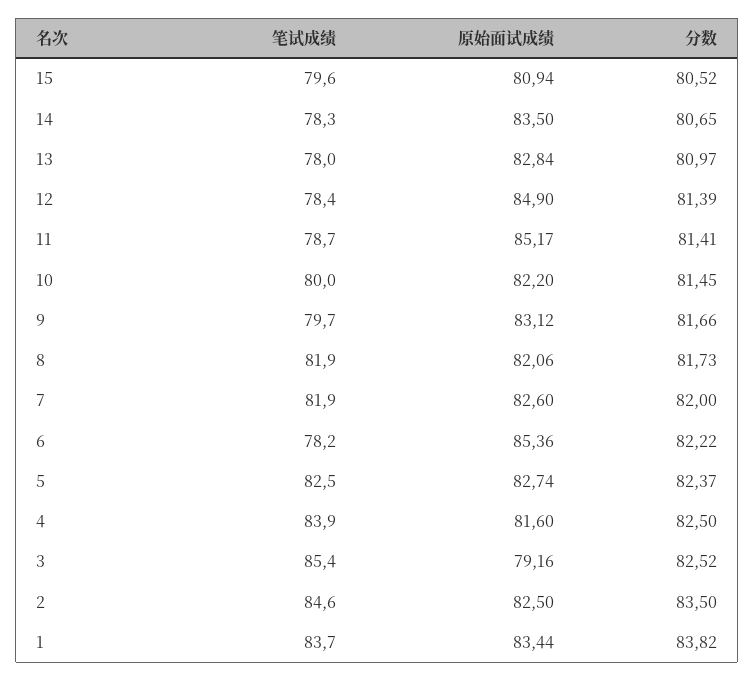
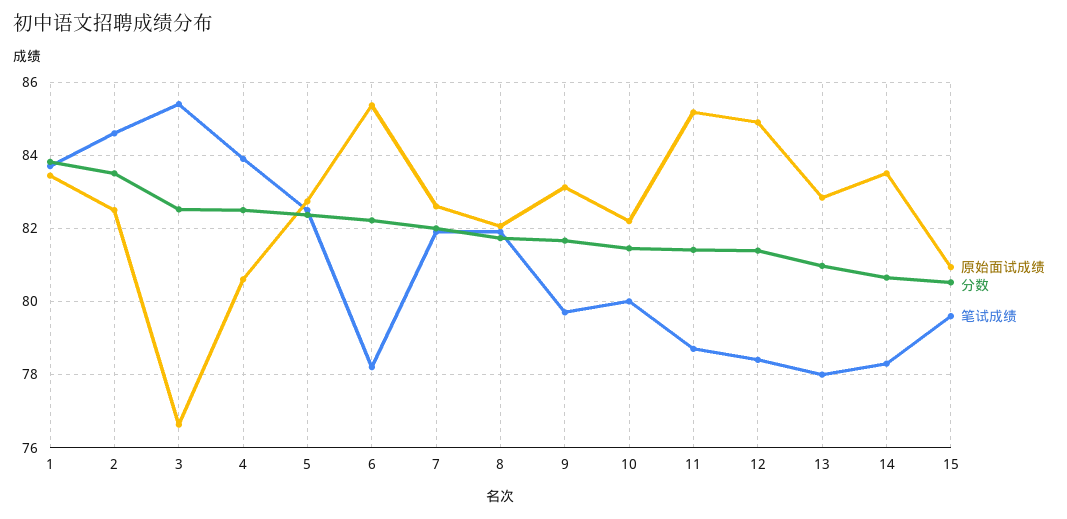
原始面试成绩, 4: 81.6 -> 80.6
原始面试成绩, 3: 79.16 -> 76.6

